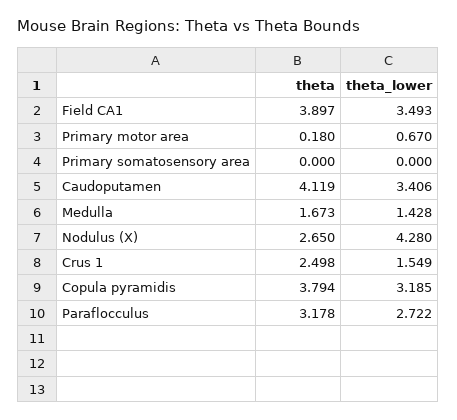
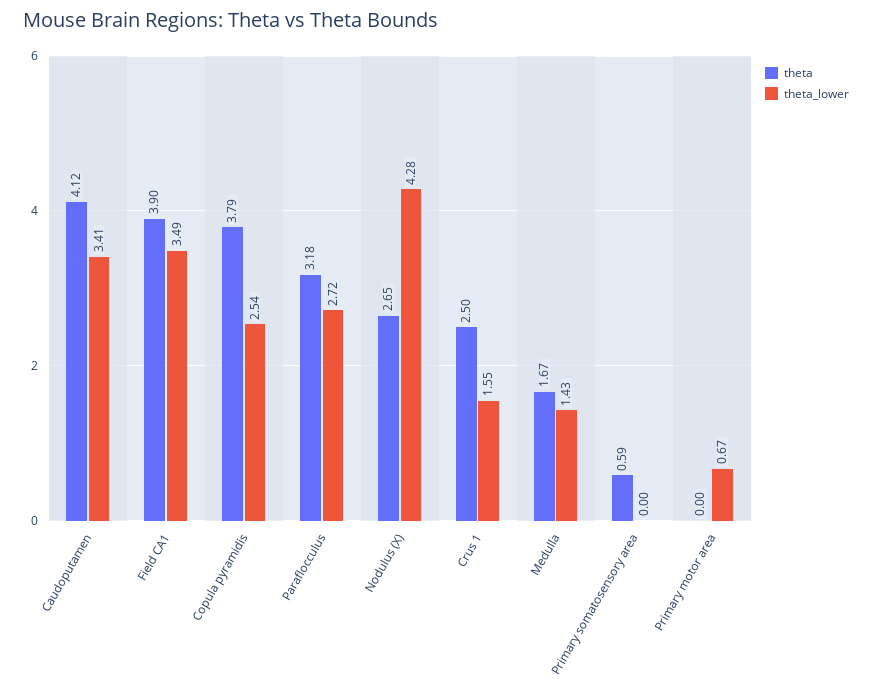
theta, Primary motor area: 0.18 -> 0
theta, Primary somatosensory area: 0 -> 0.59
theta_lower, Copula pyramidis: 3.185 -> 2.54

